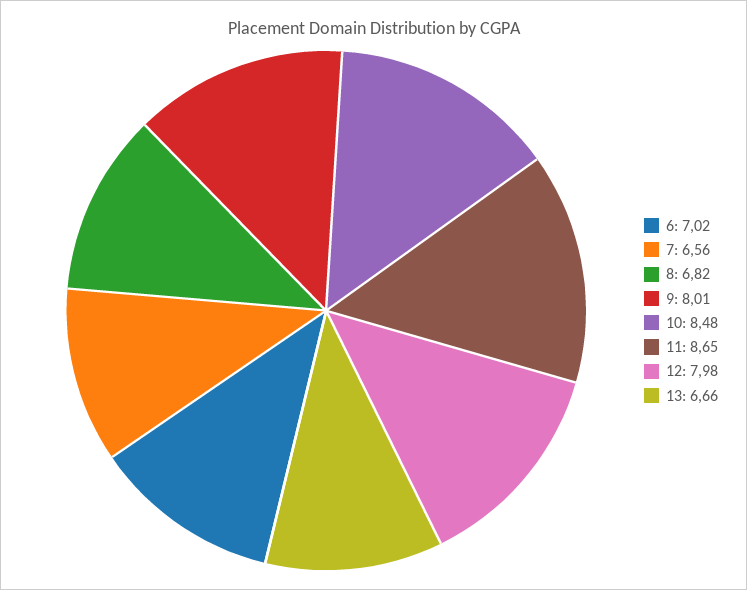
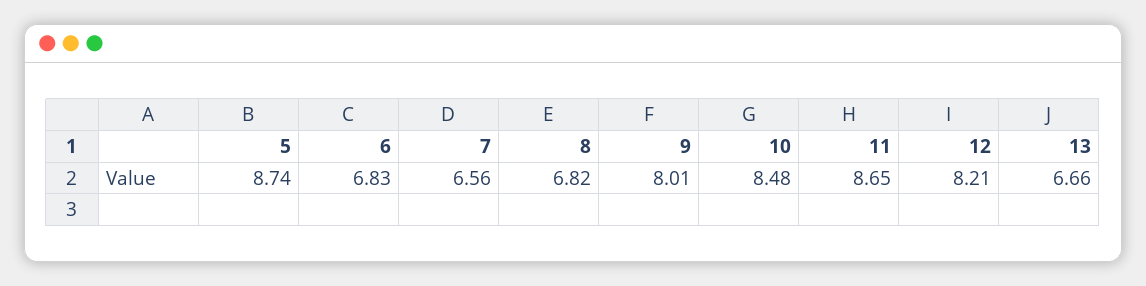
6: 7.02 -> 6.83
12: 7.98 -> 8.21
5: none -> 8.74

